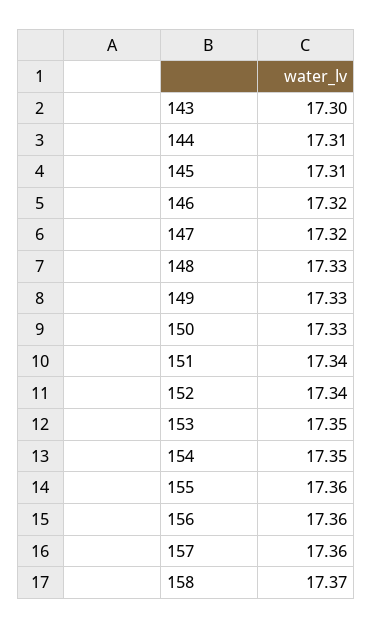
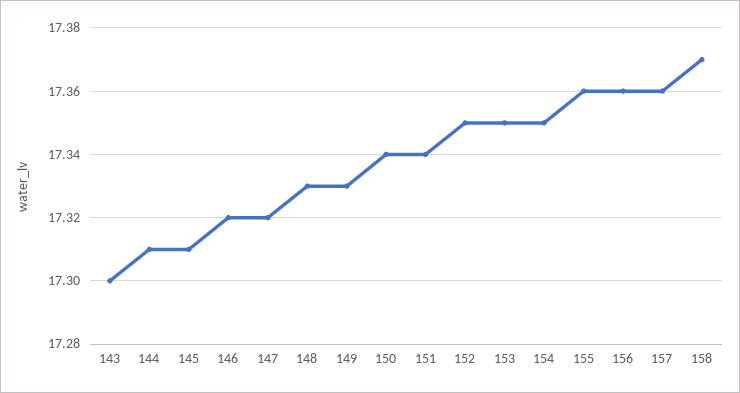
150: 17.33 -> 17.34
152: 17.34 -> 17.35

